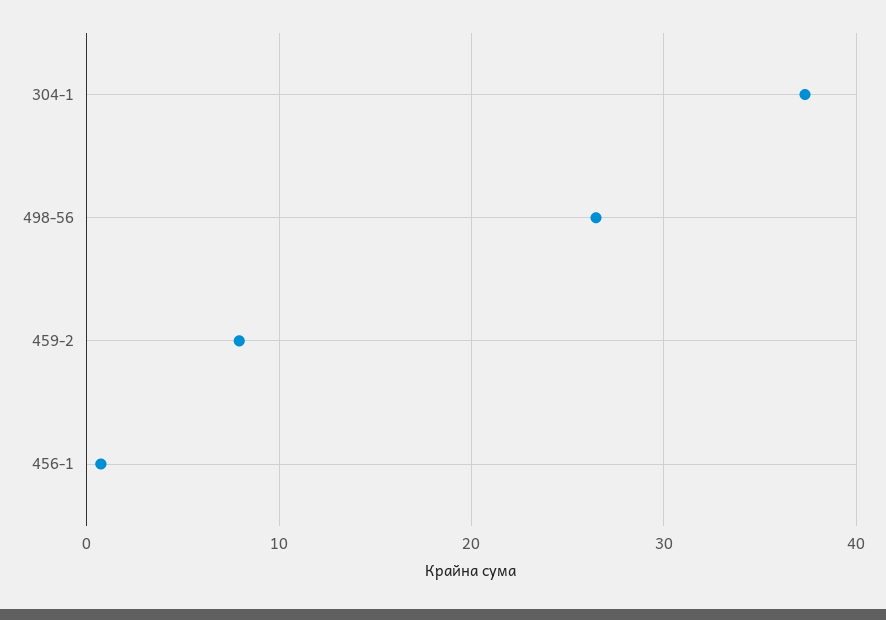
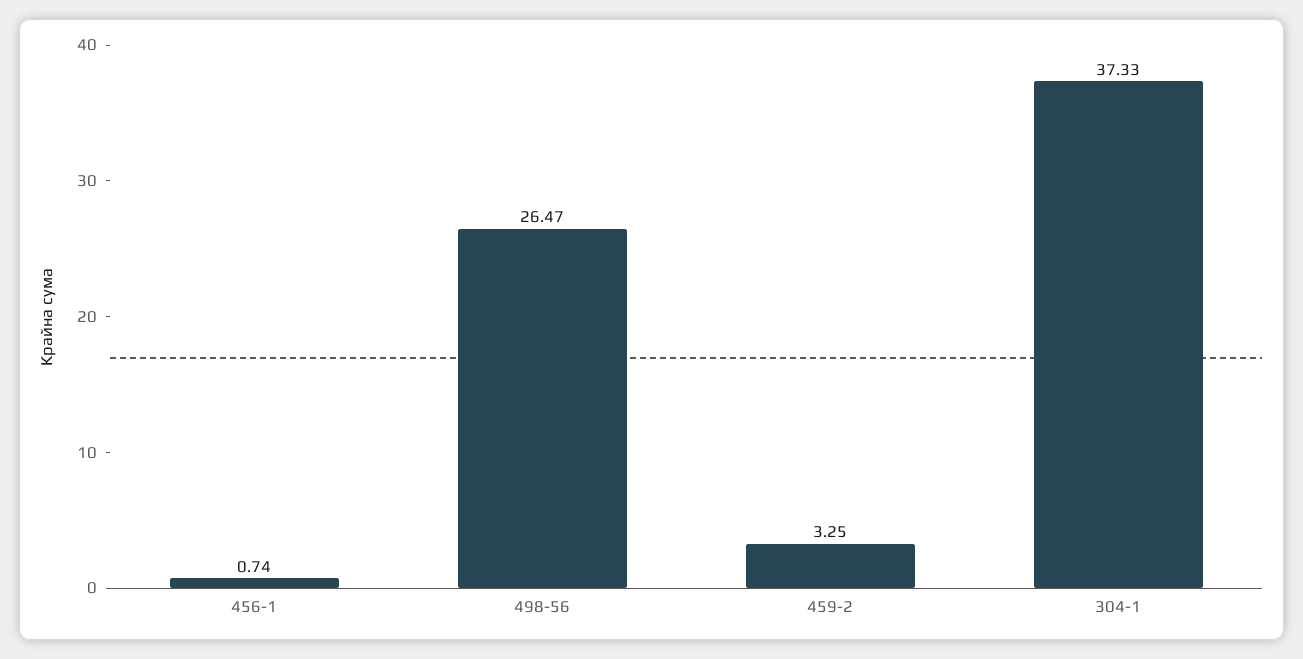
459-2: 8 -> 3.25

